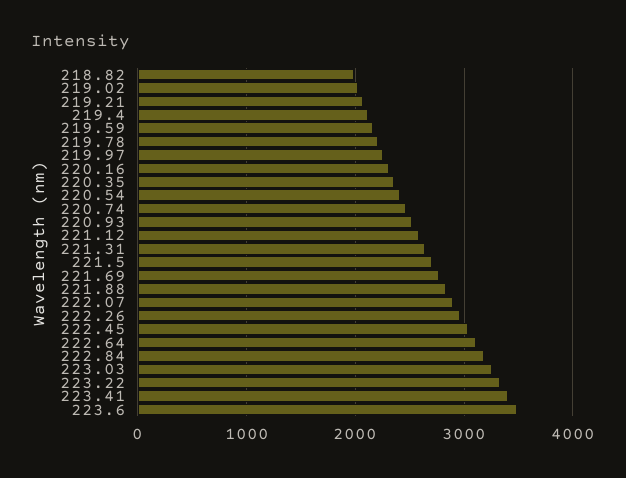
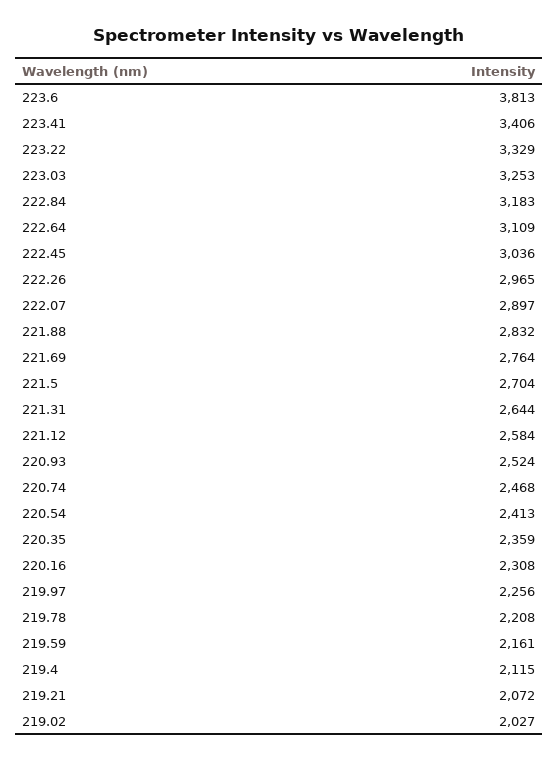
218.82: 2000 -> none
223.6: 3500 -> 3813

